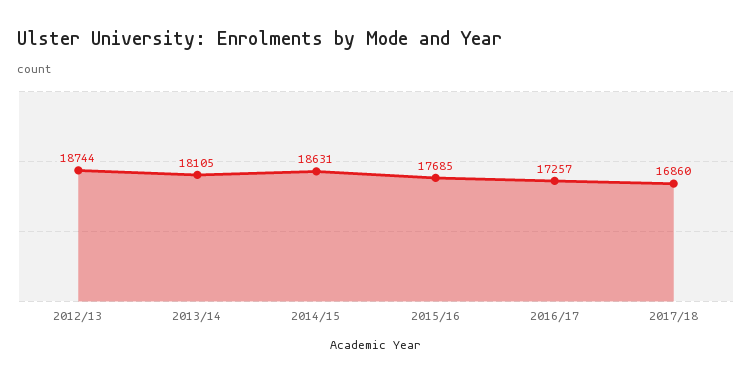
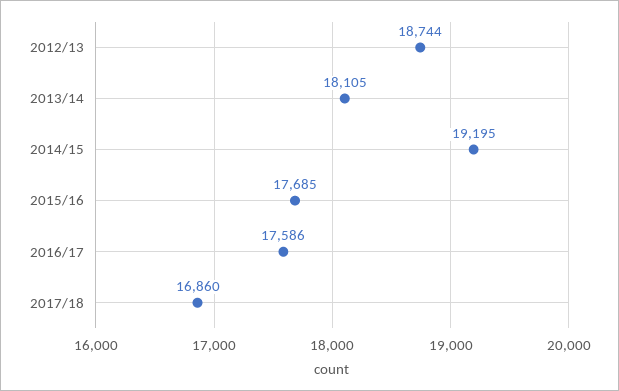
2014/15: 18631 -> 19195
2016/17: 17257 -> 17586

